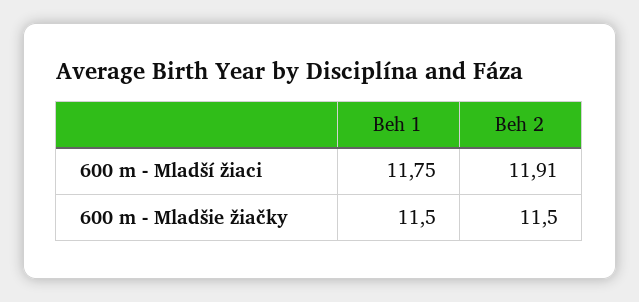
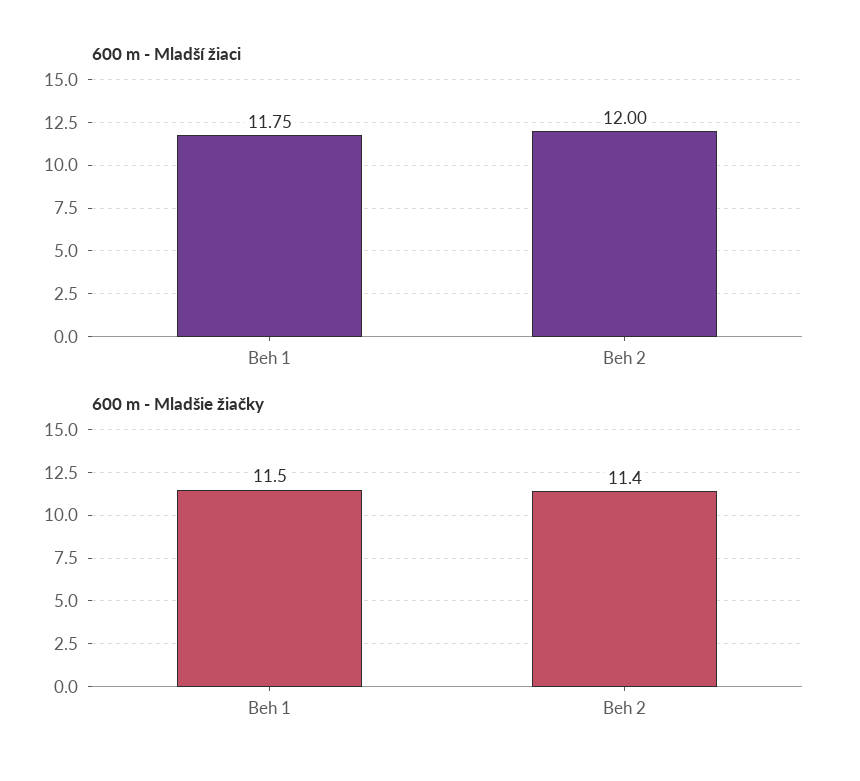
600 m - Mladší žiaci, Beh 2: 11.91 -> 12
600 m - Mladšie žiačky, Beh 2: 11.5 -> 11.4

